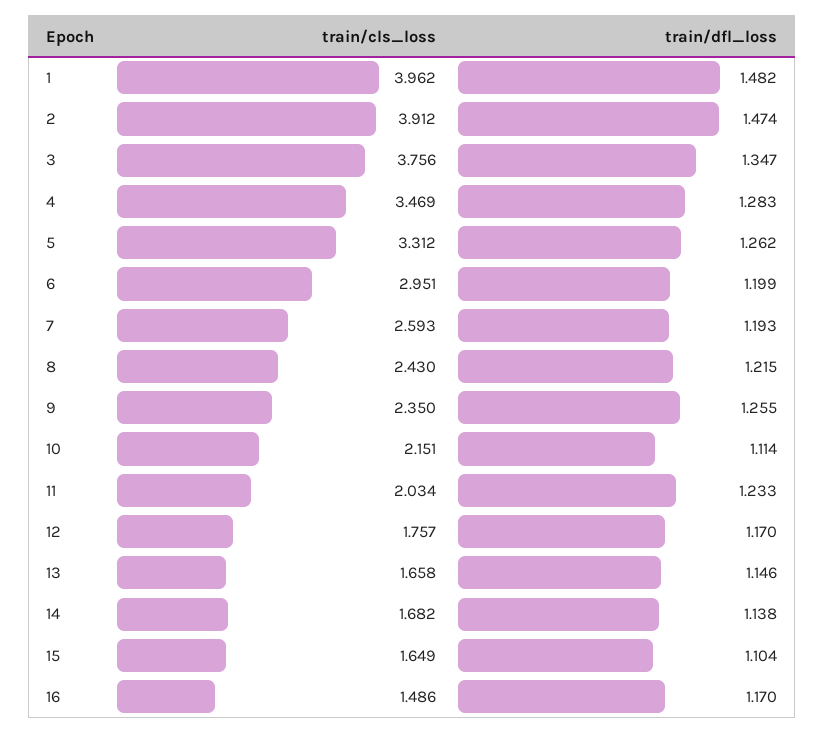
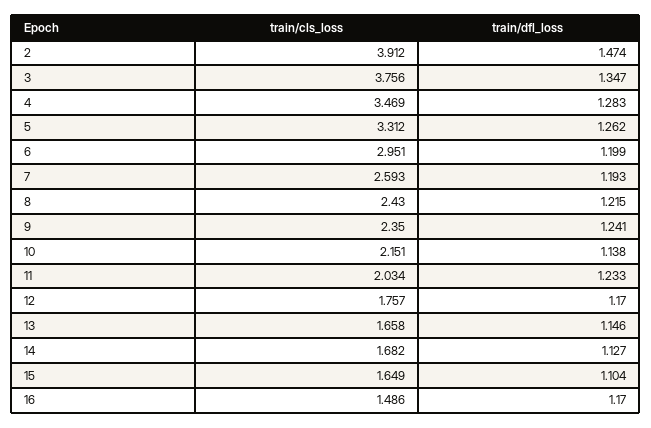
train/cls_loss, 1: 3.962 -> none
train/dfl_loss, 1: 1.482 -> none
train/dfl_loss, 9: 1.255 -> 1.241
train/dfl_loss, 10: 1.114 -> 1.138
train/dfl_loss, 14: 1.138 -> 1.127

